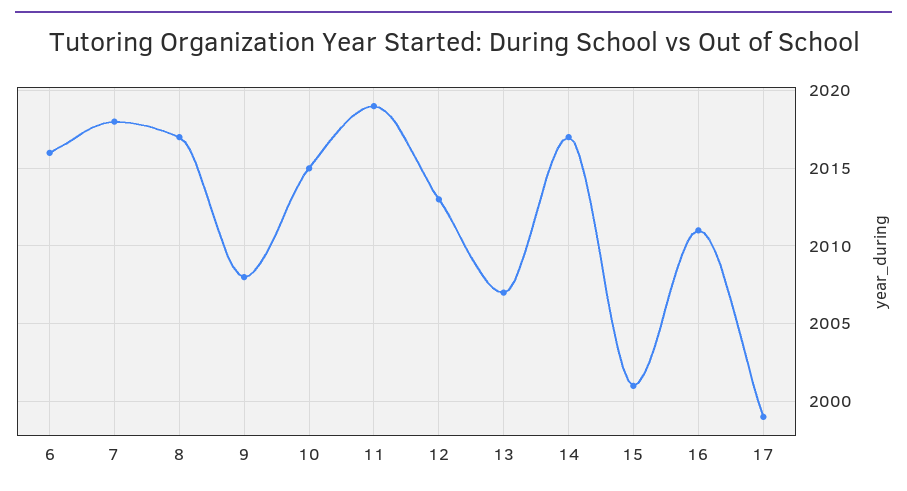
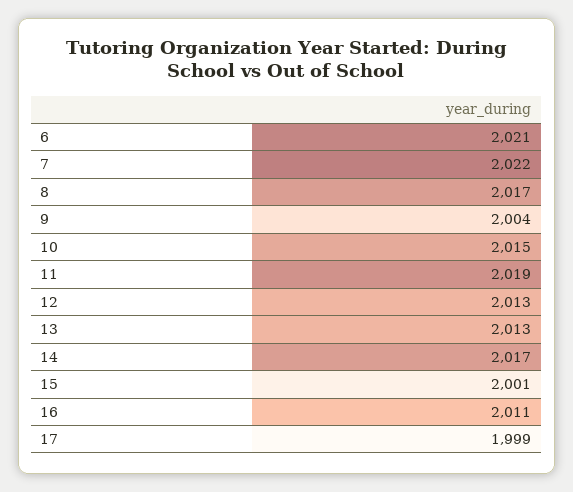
6: 2016 -> 2021
7: 2018 -> 2022
9: 2008 -> 2004
13: 2007 -> 2013

